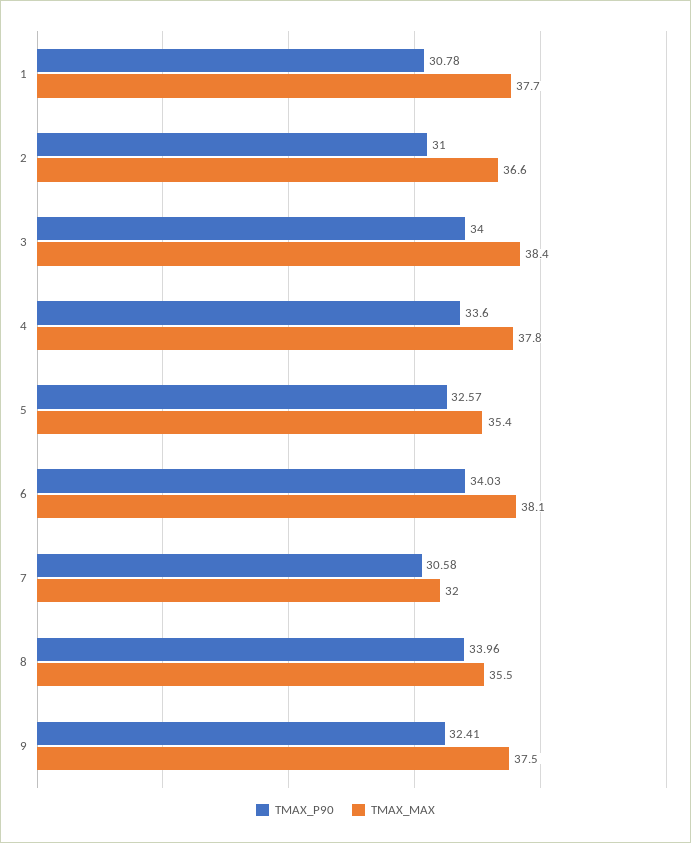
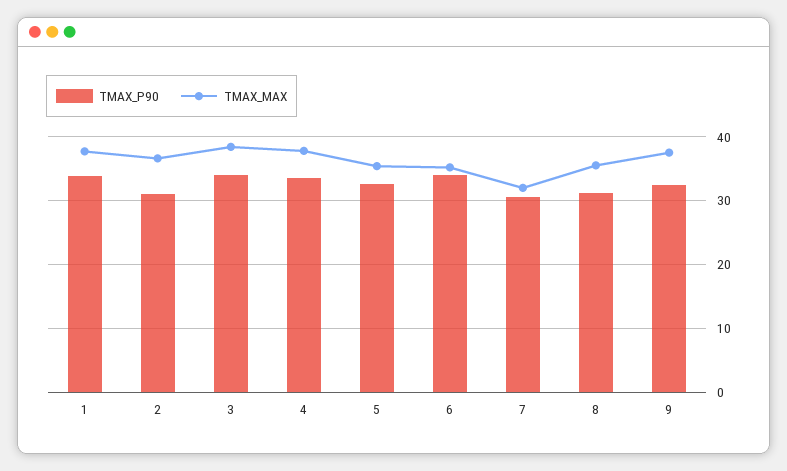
TMAX_P90, 1: 30.78 -> 34
TMAX_MAX, 6: 38.1 -> 35
TMAX_P90, 8: 33.96 -> 31

